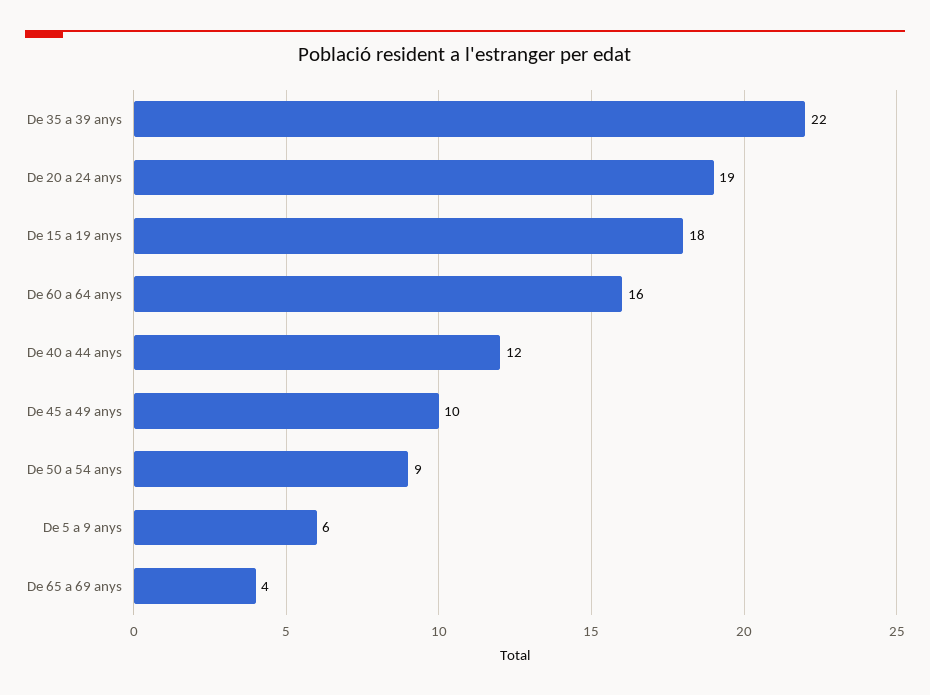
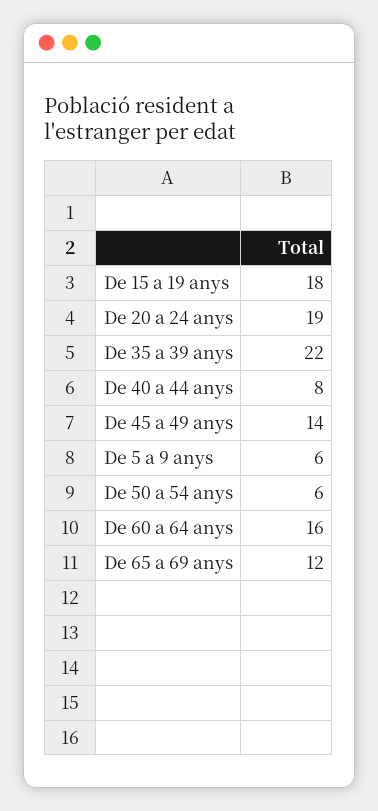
De 40 a 44 anys: 12 -> 8
De 45 a 49 anys: 10 -> 14
De 50 a 54 anys: 9 -> 6
De 65 a 69 anys: 4 -> 12

